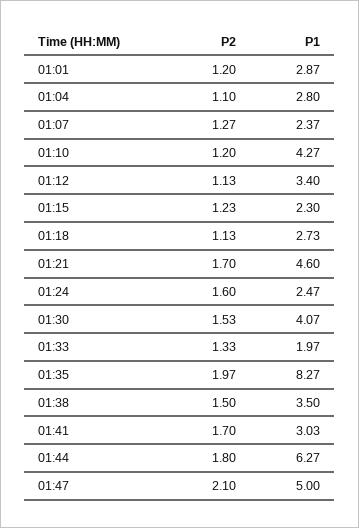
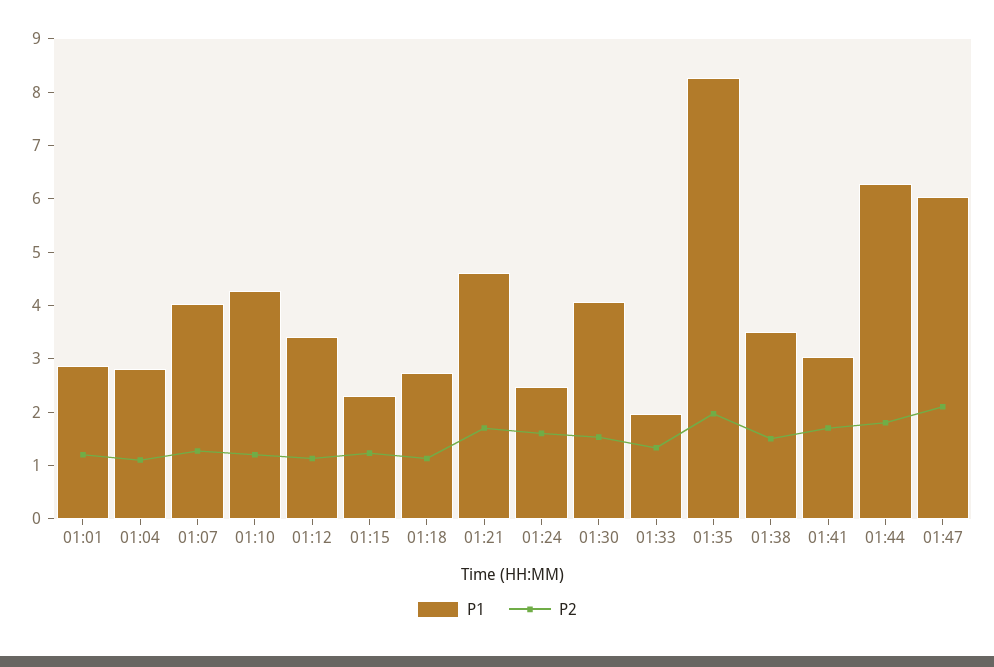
P1, 01:07: 2.37 -> 4
P1, 01:47: 5 -> 6

